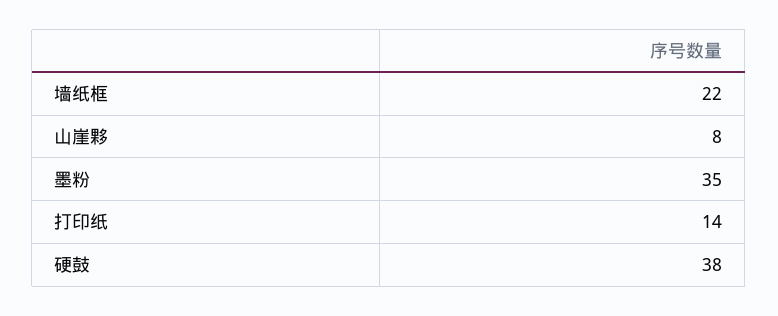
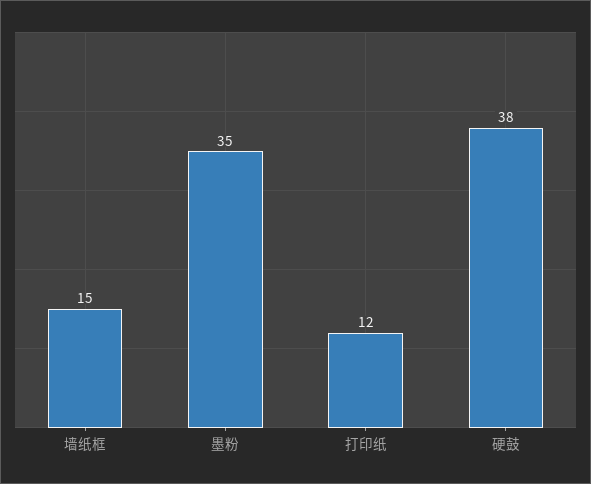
墙纸框: 22 -> 15
山崖夥: 8 -> none
打印纸: 14 -> 12

